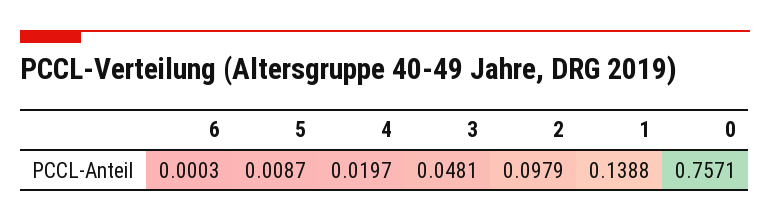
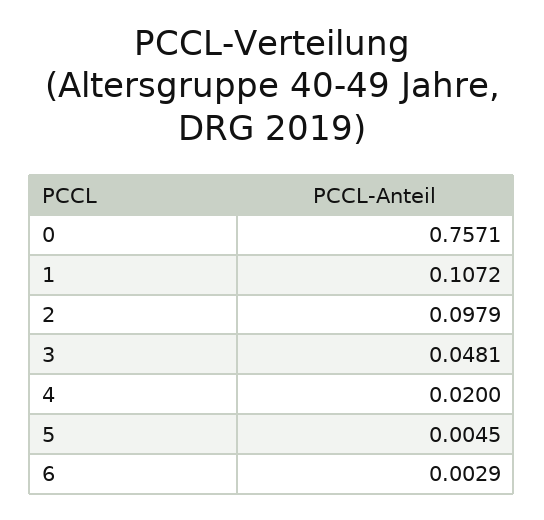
6: 0.0003 -> 0.0029
5: 0.0087 -> 0.0045
4: 0.0197 -> 0.02
1: 0.1388 -> 0.1072

